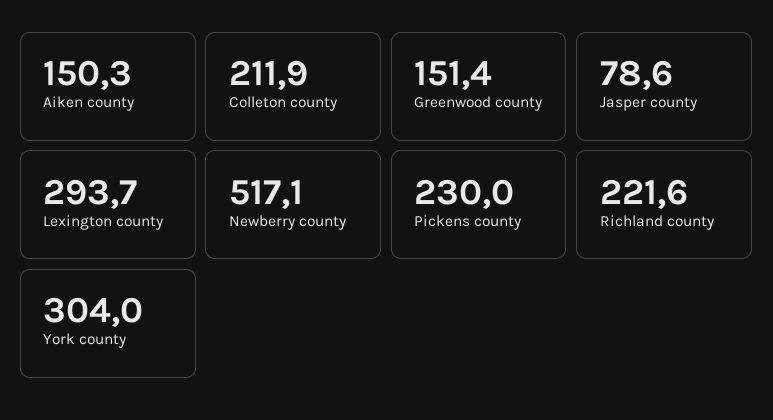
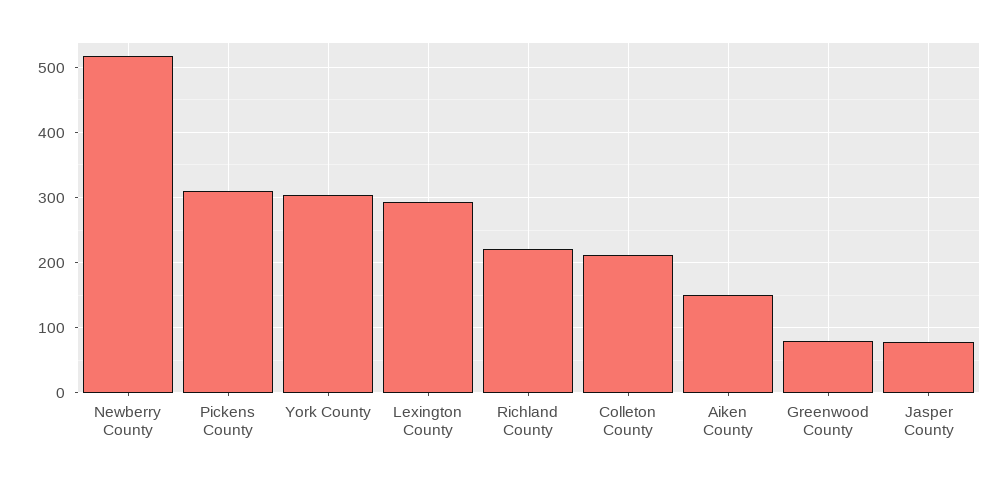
Greenwood county: 151.4 -> 80
Pickens county: 230 -> 310

